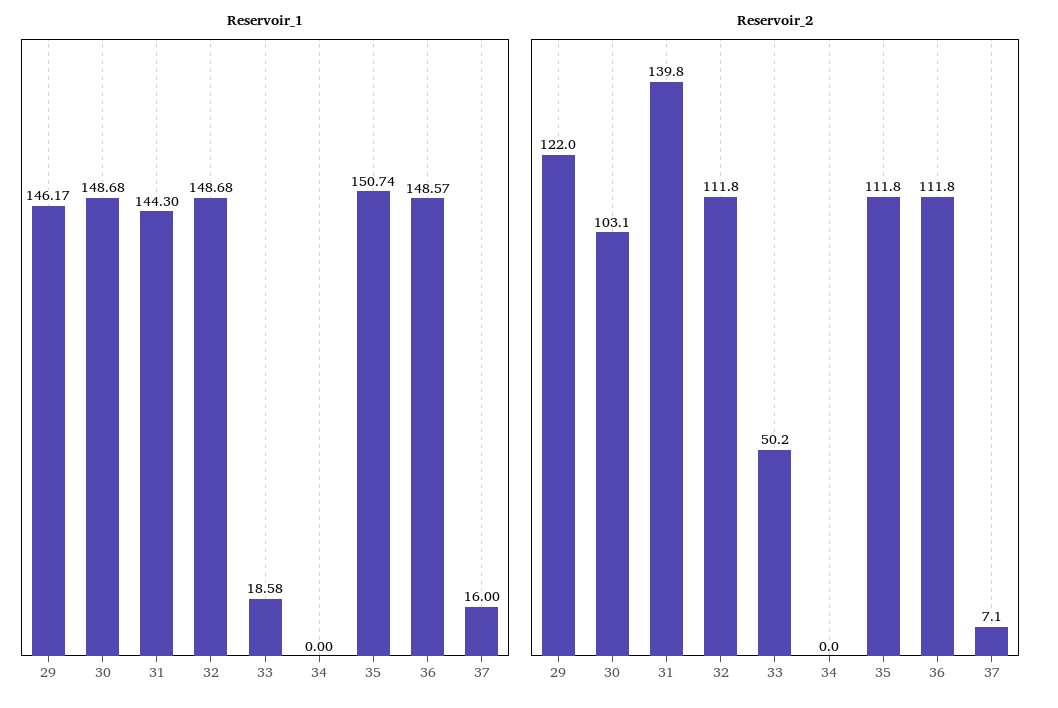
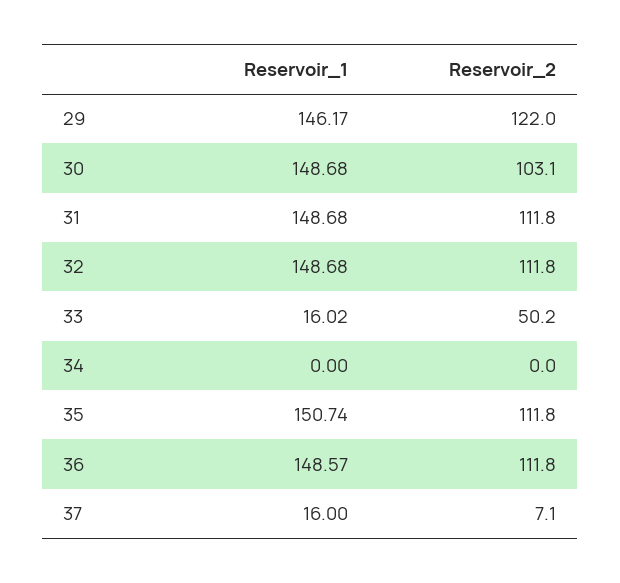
Reservoir_1, 31: 144.3 -> 148.68
Reservoir_1, 33: 18.58 -> 16.02
Reservoir_2, 31: 139.8 -> 111.8

